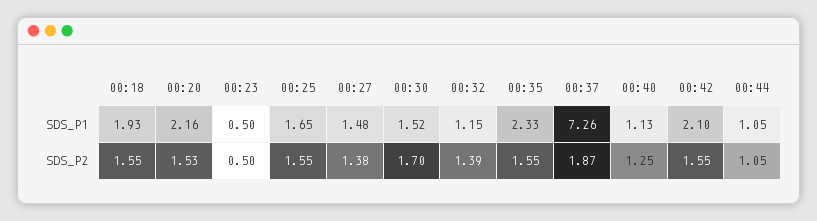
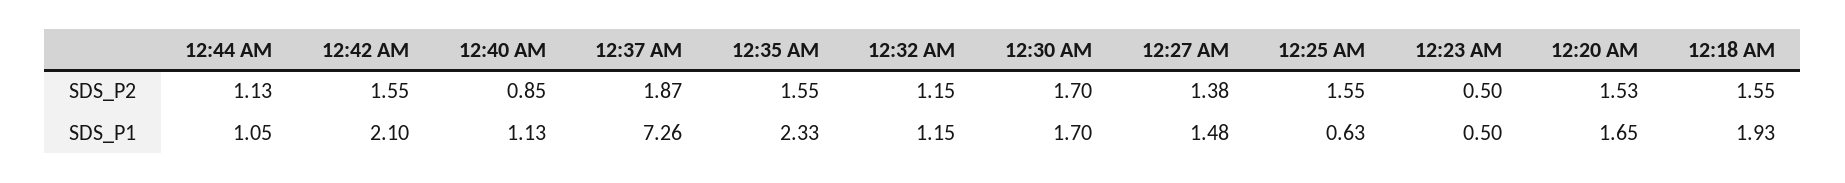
00:20, SDS_P1: 2.16 -> 1.65
00:25, SDS_P1: 1.65 -> 0.63
00:30, SDS_P1: 1.52 -> 1.7
00:32, SDS_P2: 1.39 -> 1.15
00:40, SDS_P2: 1.25 -> 0.85
00:44, SDS_P2: 1.05 -> 1.13

